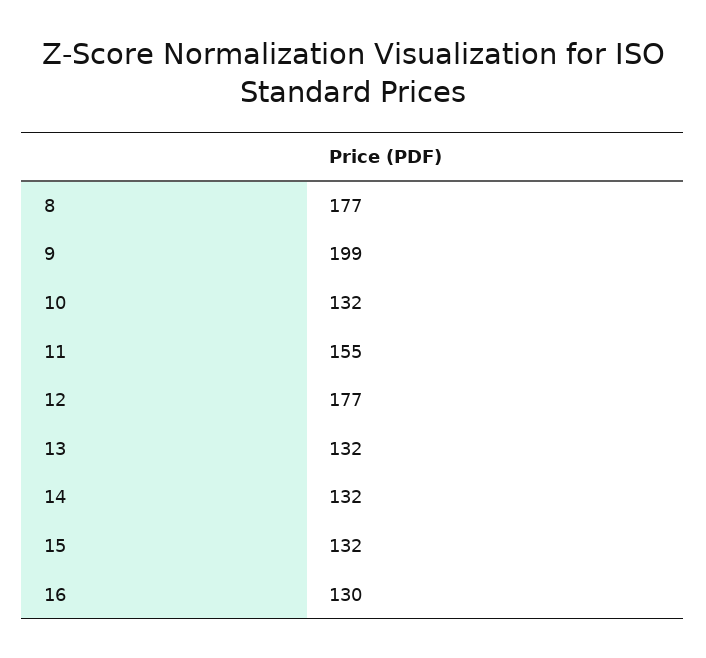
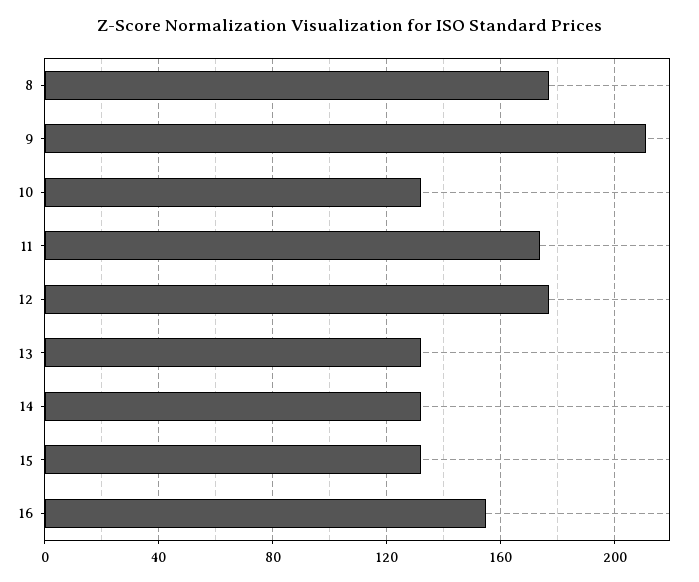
9: 199 -> 210
11: 155 -> 175
16: 130 -> 155

